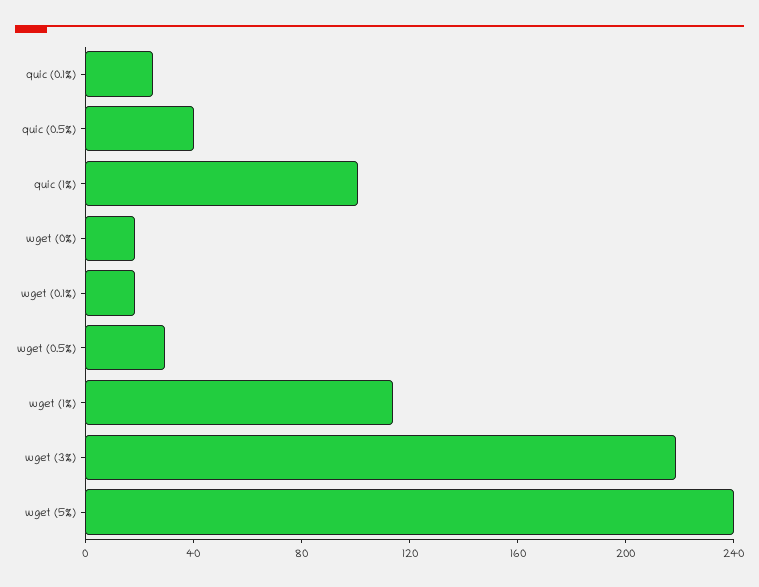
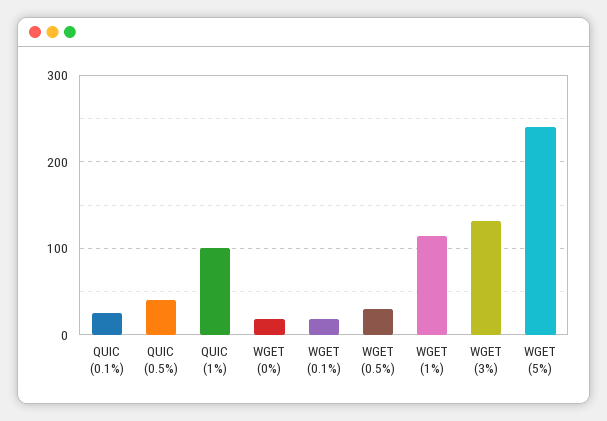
wget (3%): 220 -> 130

